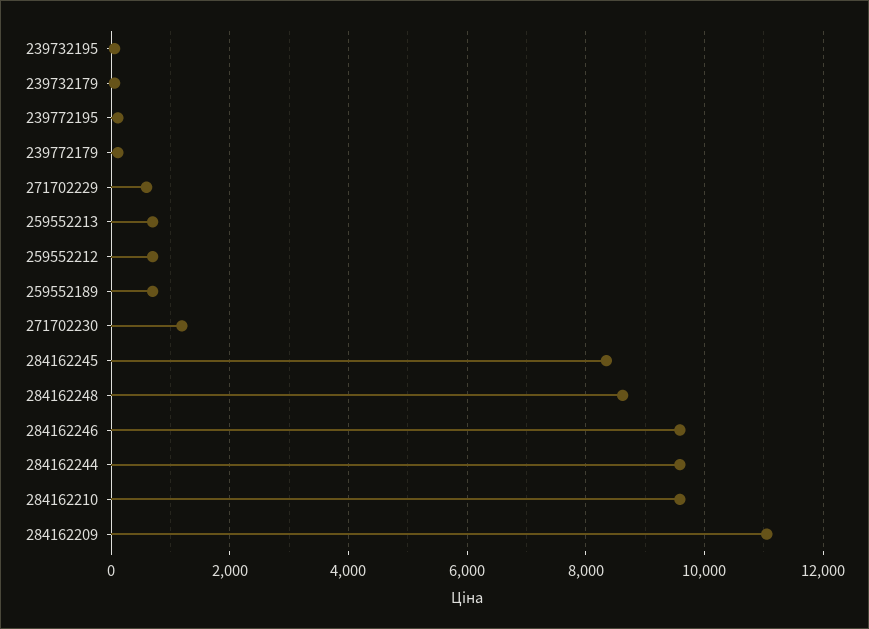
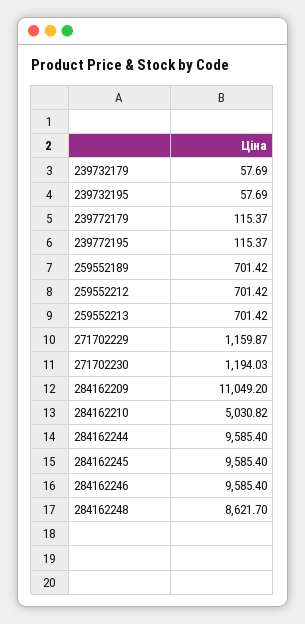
271702229: 600 -> 1159.87
284162245: 8400 -> 9585.4
284162210: 9600 -> 5030.82

